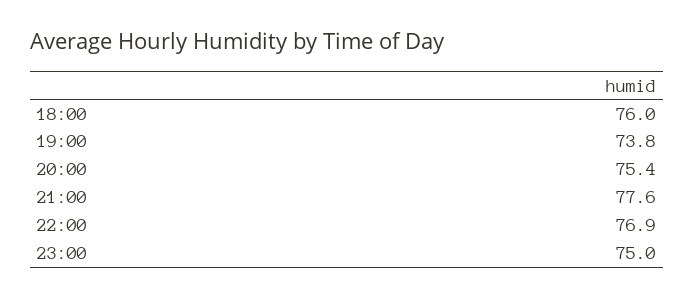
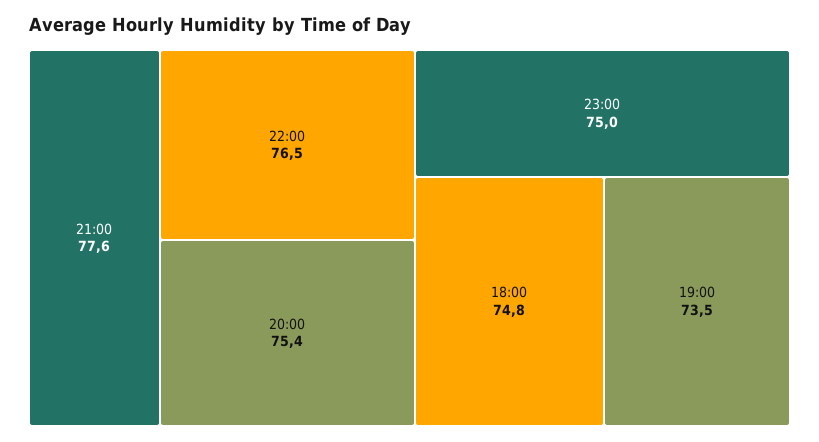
18:00: 76 -> 74.8
19:00: 73.8 -> 73.5
22:00: 76.9 -> 76.5

